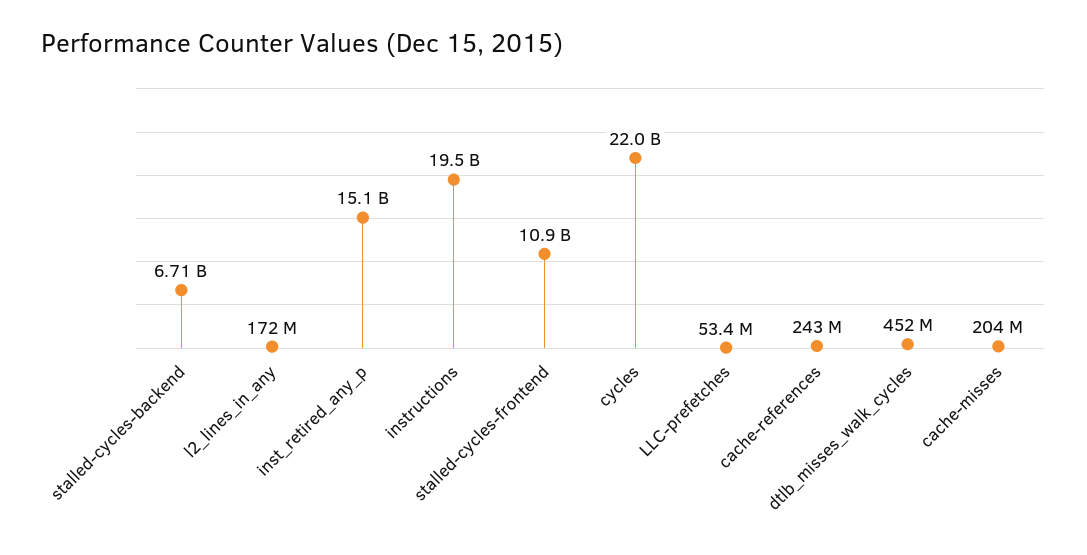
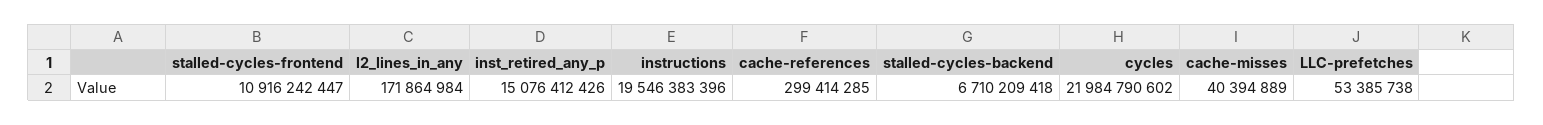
cache-references: 243000000 -> 299414285
dtlb_misses_walk_cycles: 452000000 -> none
cache-misses: 204000000 -> 40394889

